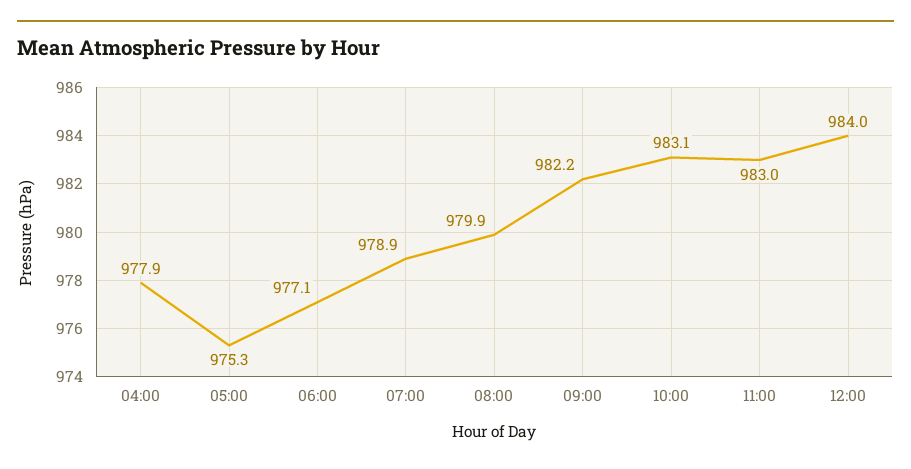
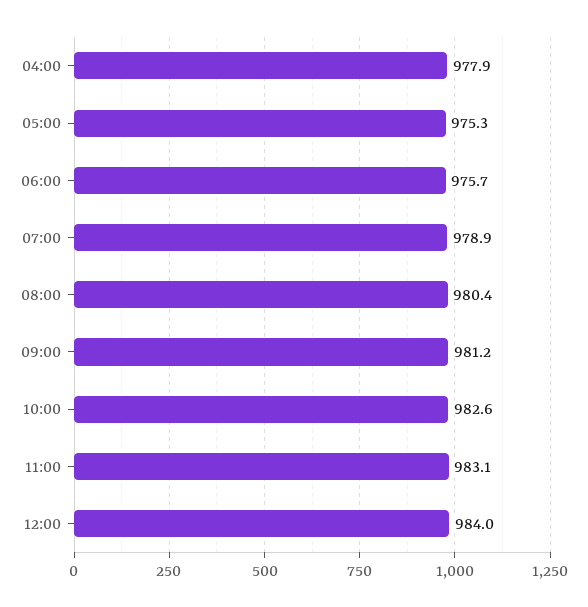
06:00: 977.1 -> 975.7
08:00: 979.9 -> 980.4
09:00: 982.2 -> 981.2
10:00: 983.1 -> 982.6
11:00: 983 -> 983.1

